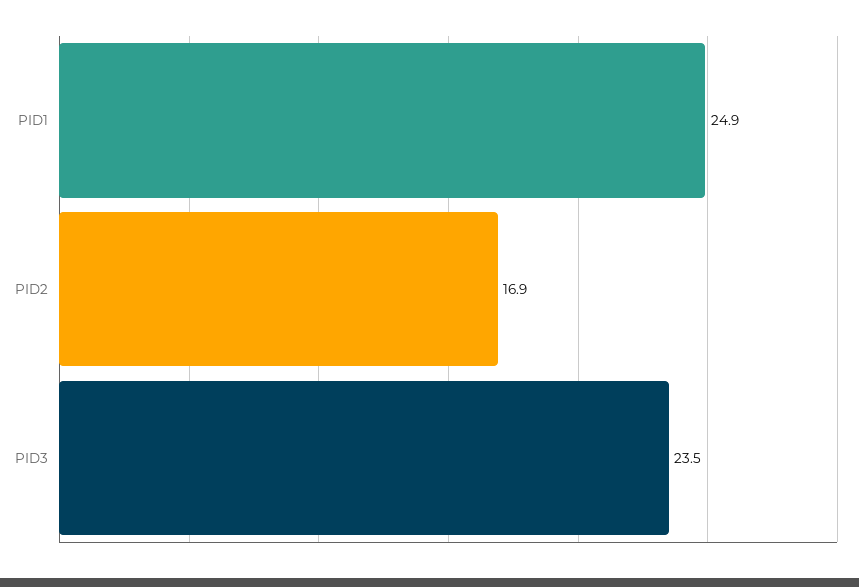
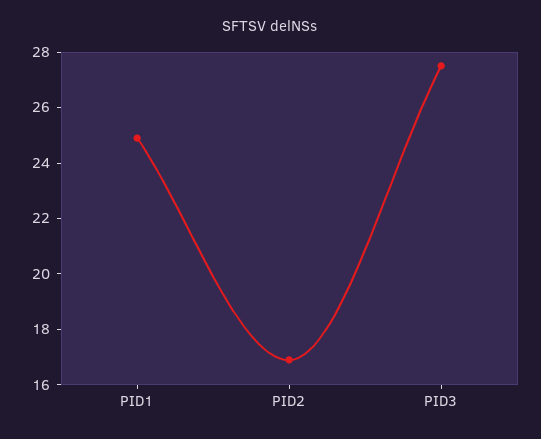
PID3: 23.5 -> 27.5

